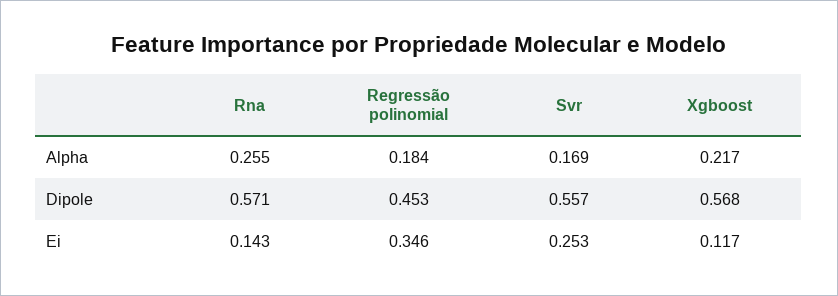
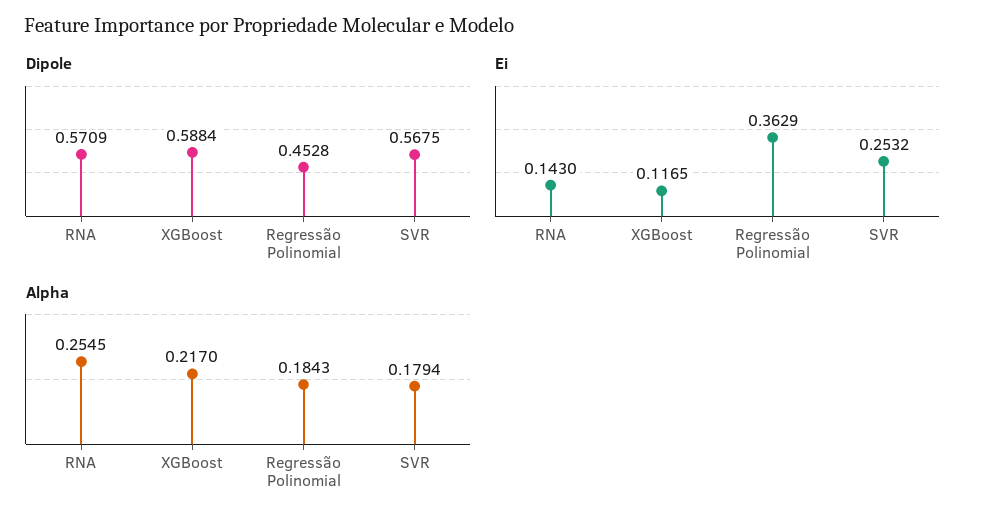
Alpha, Svr: 0.169 -> 0.1794
Dipole, Svr: 0.557 -> 0.5675
Dipole, Xgboost: 0.568 -> 0.5884
Ei, Regressão polinomial: 0.346 -> 0.3629

